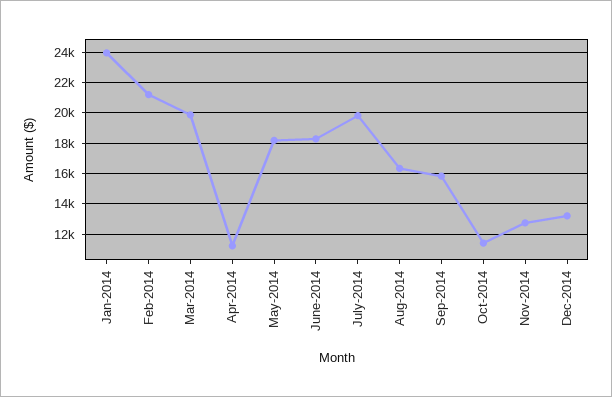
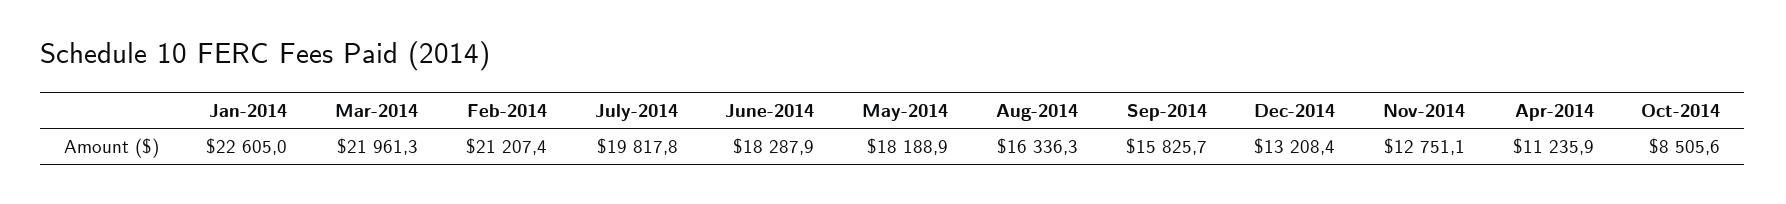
Jan-2014: 24000 -> 22605
Mar-2014: 20000 -> 21961.3
Oct-2014: 11500 -> 8505.6

